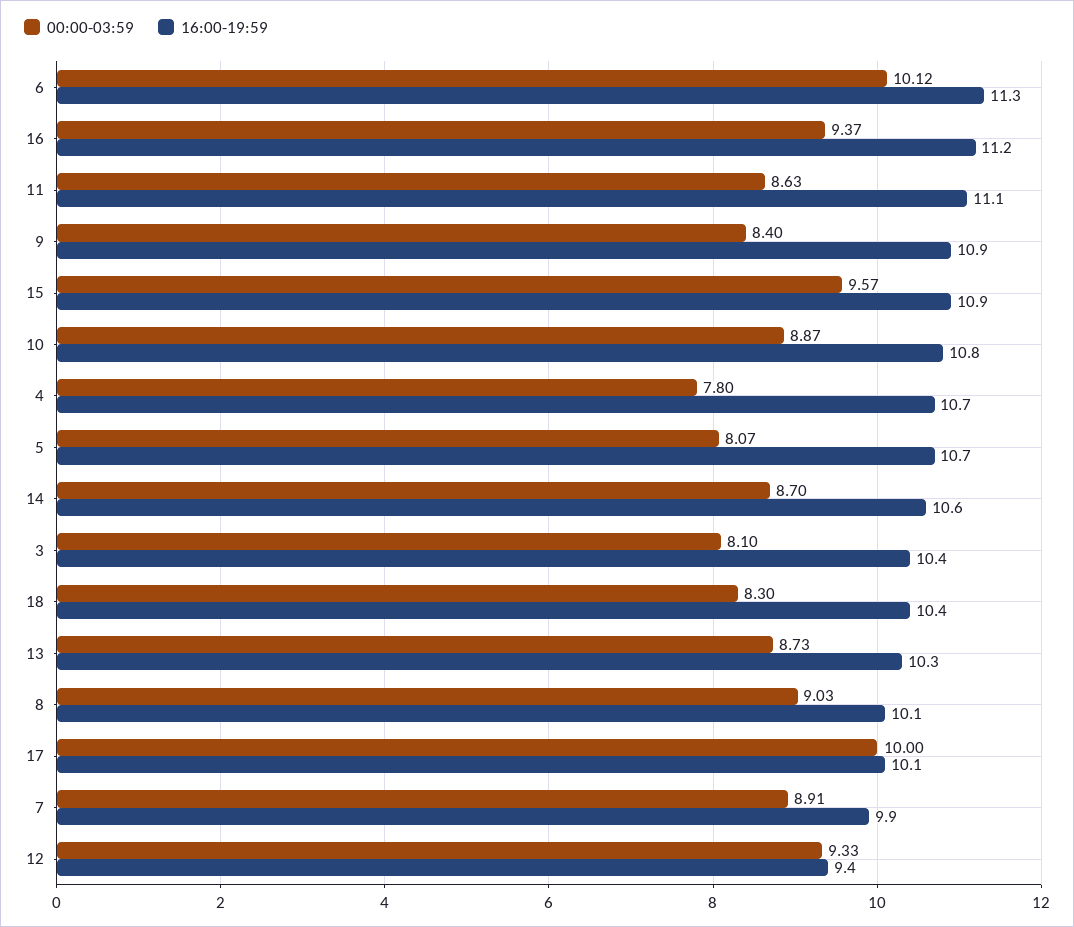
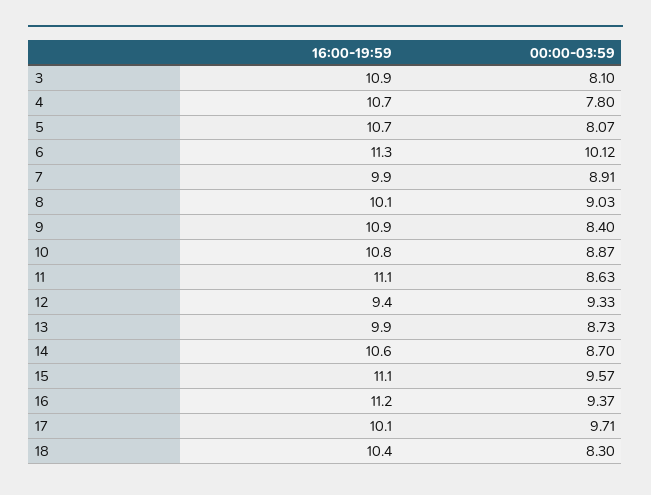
16:00-19:59, 15: 10.9 -> 11.1
16:00-19:59, 3: 10.4 -> 10.9
16:00-19:59, 13: 10.3 -> 9.9
00:00-03:59, 17: 10 -> 9.71

